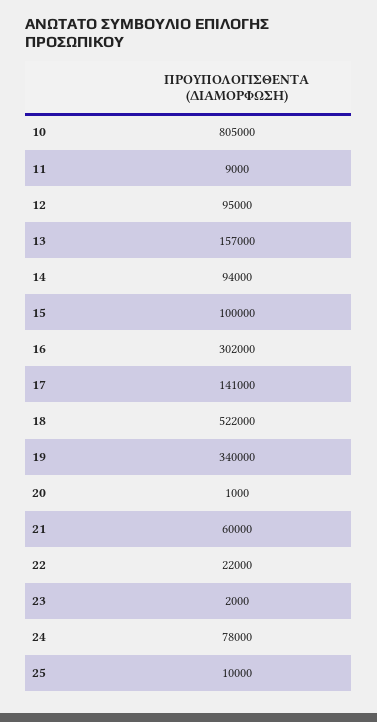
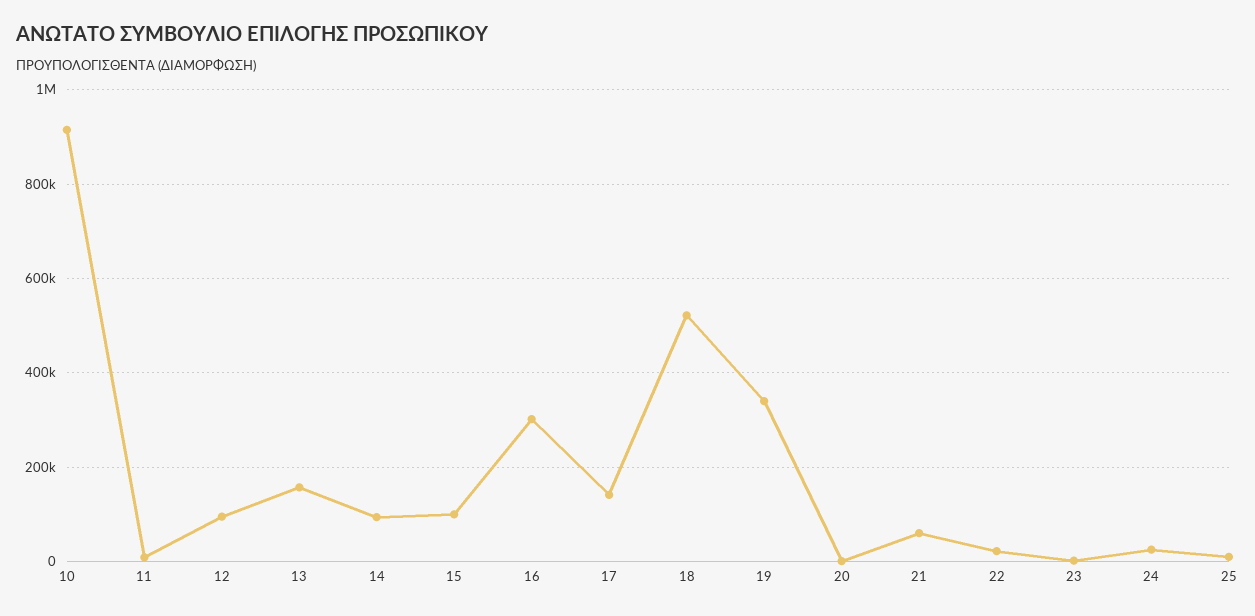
10: 805000 -> 920000
24: 78000 -> 20000

